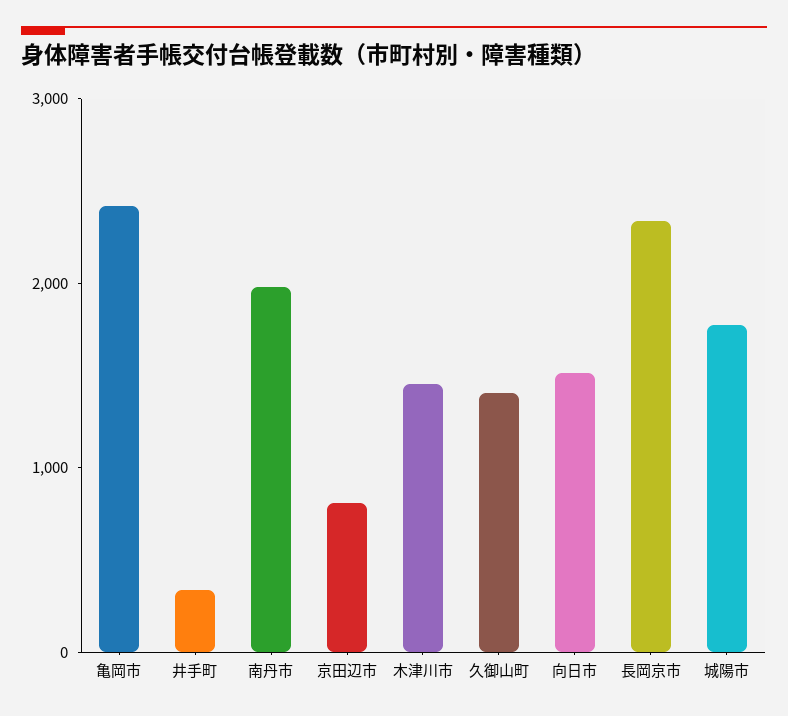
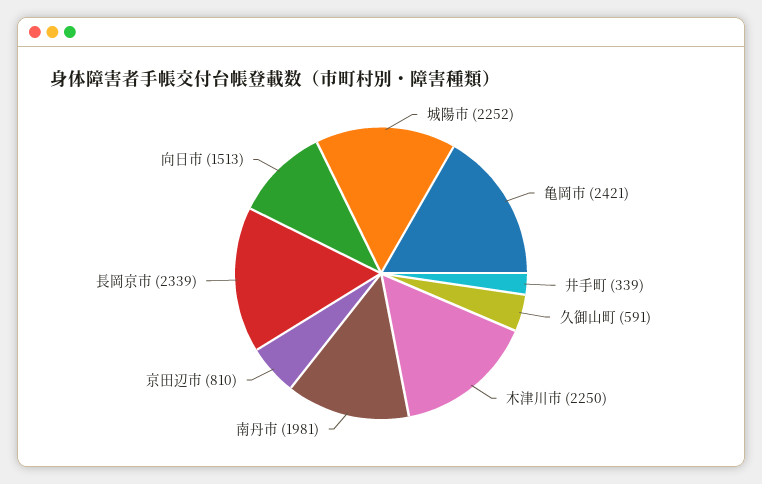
木津川市: 1400 -> 2250
久御山町: 1400 -> 591
城陽市: 1800 -> 2252

